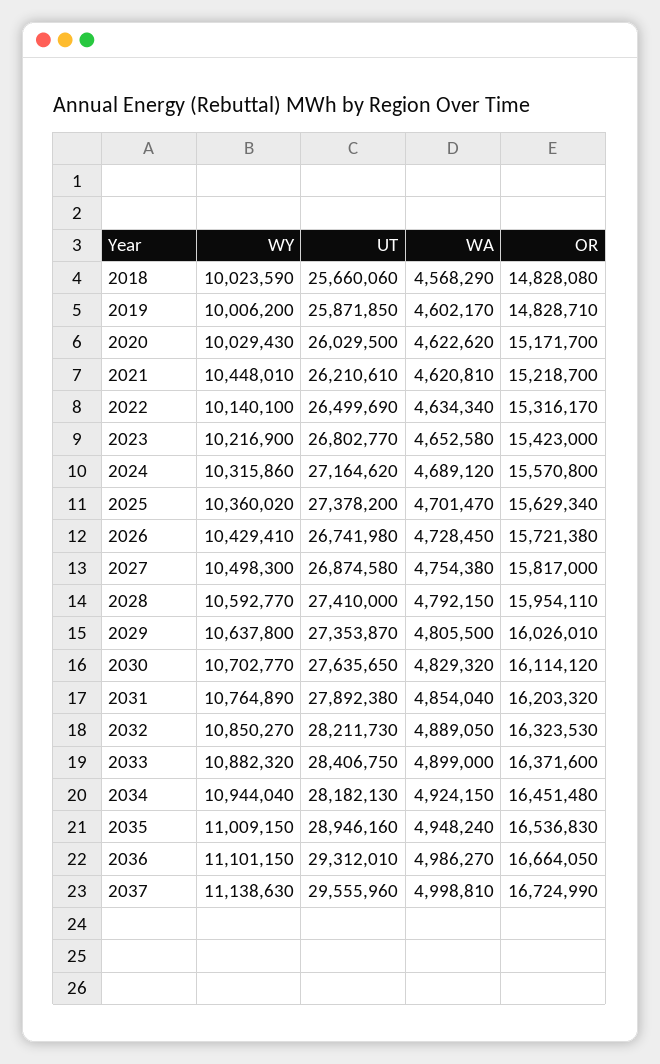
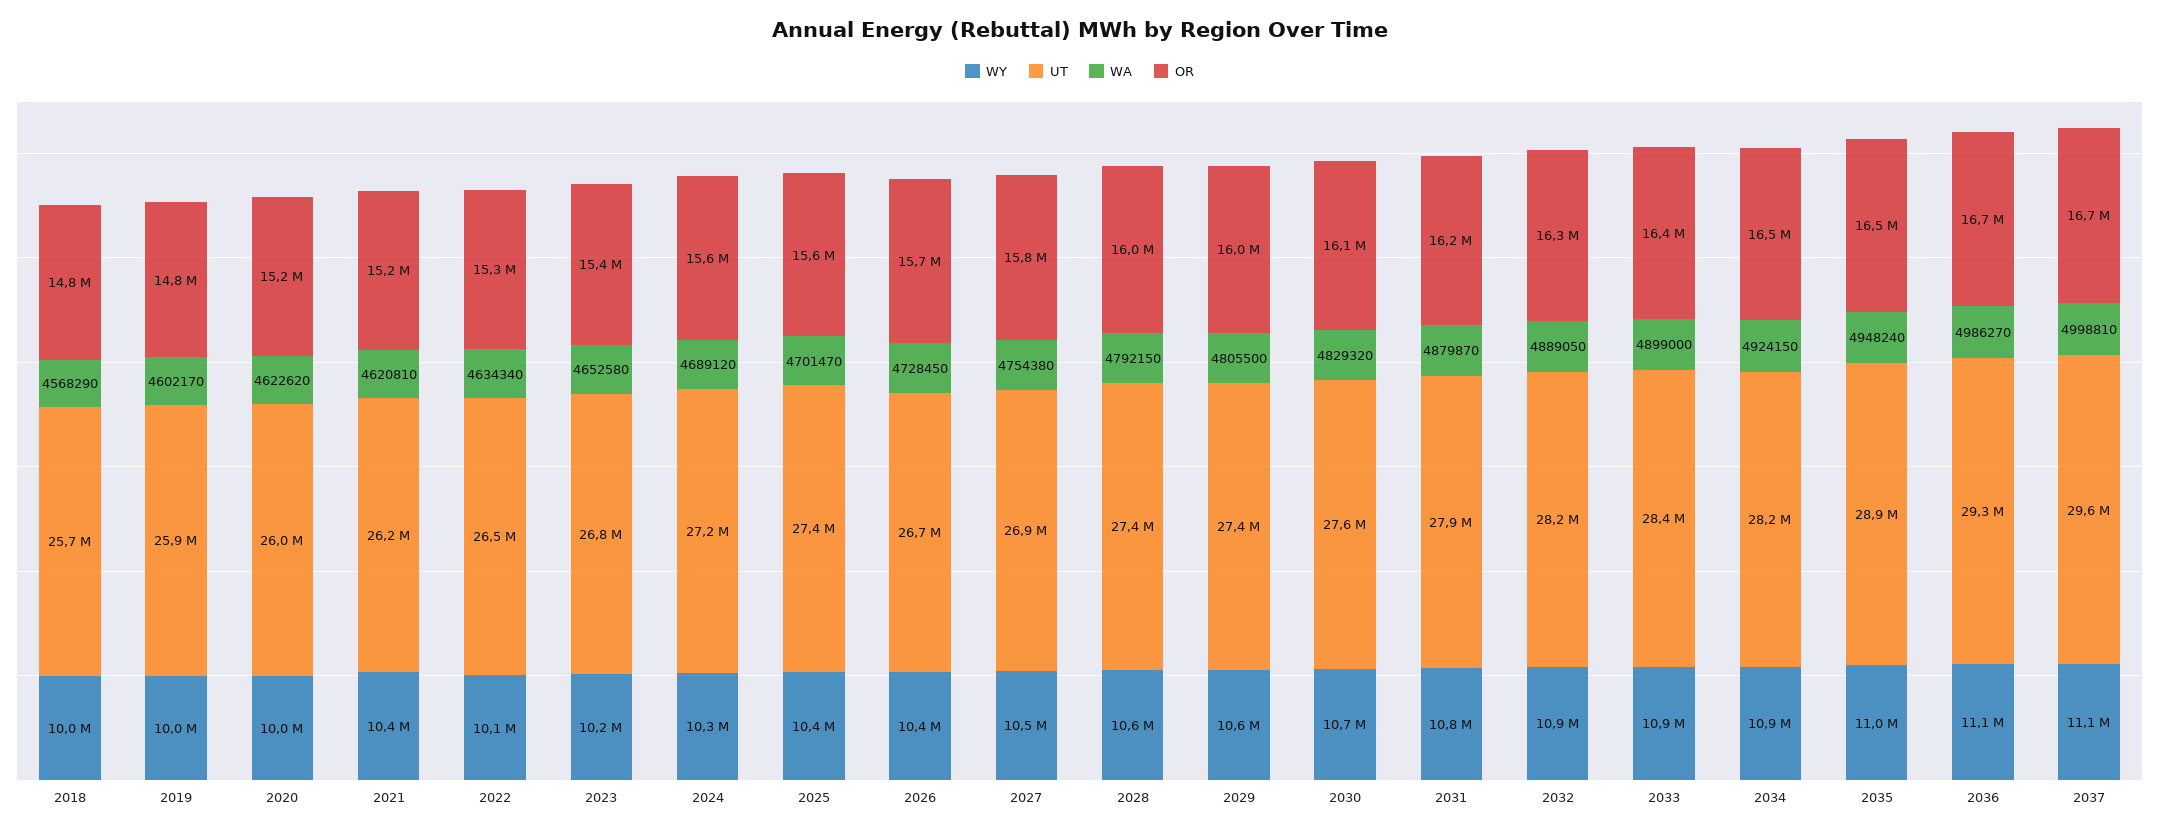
WA, 2031: 4854040 -> 4879870

